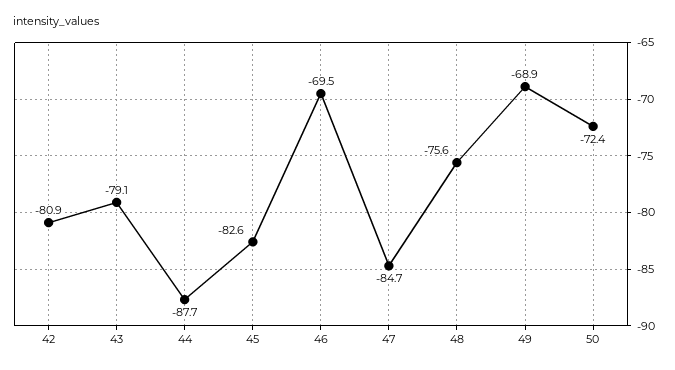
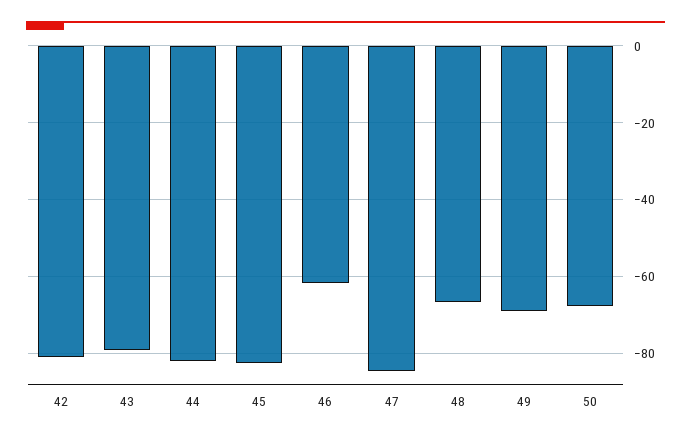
44: -87.7 -> -82
46: -69.5 -> -62
48: -75.6 -> -66
50: -72.4 -> -68

